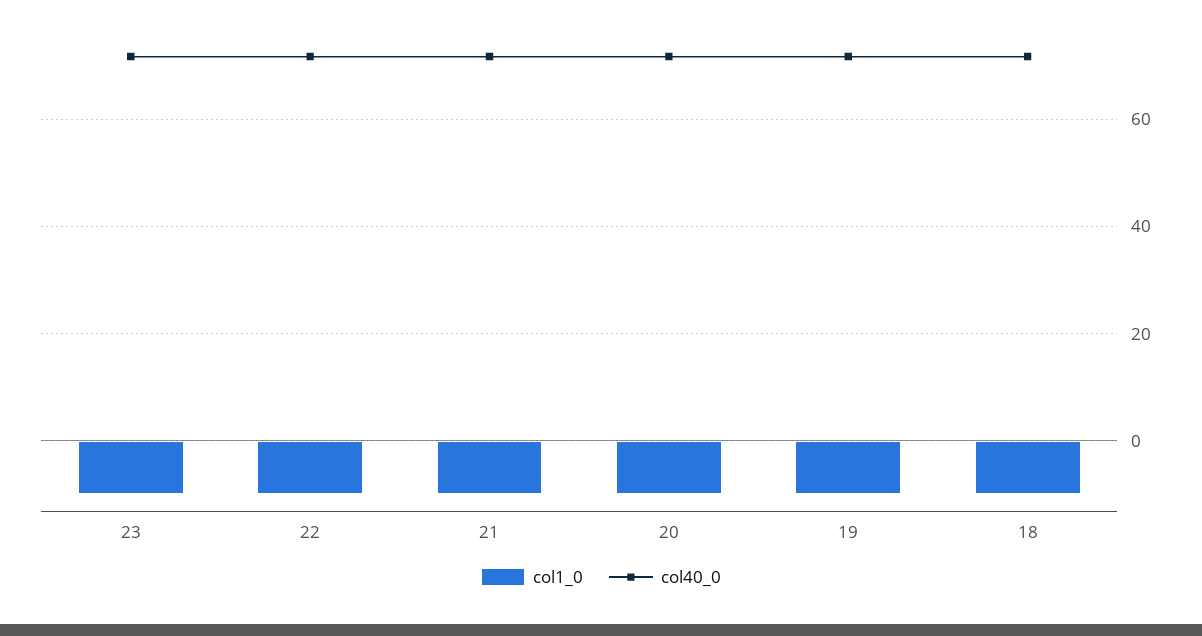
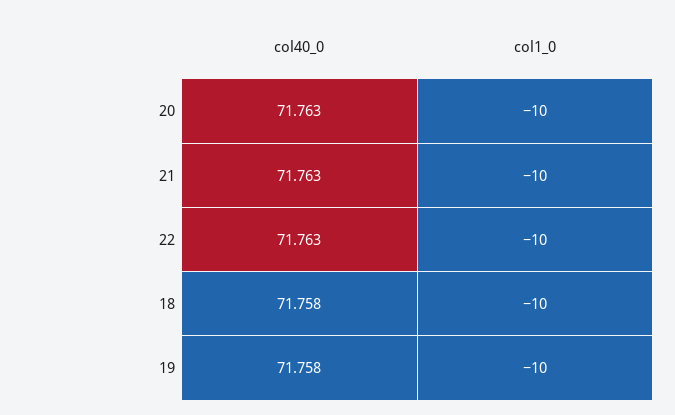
col1_0, 23: -10 -> none
col40_0, 23: 72 -> none

